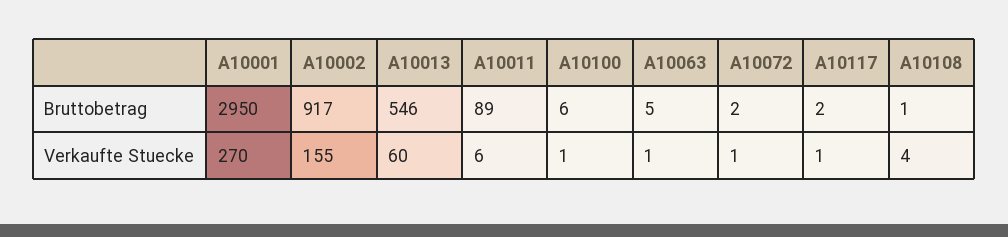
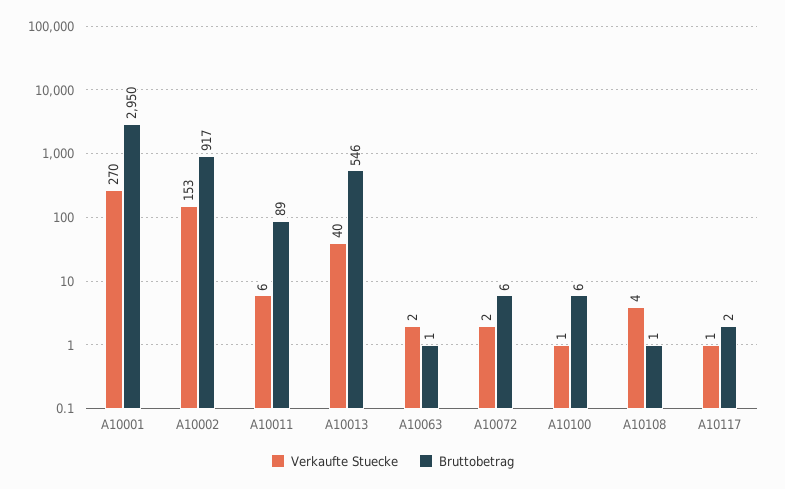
Bruttobetrag, A10063: 5 -> 1
Bruttobetrag, A10072: 2 -> 6
Verkaufte Stuecke, A10002: 155 -> 153
Verkaufte Stuecke, A10013: 60 -> 40
Verkaufte Stuecke, A10063: 1 -> 2
Verkaufte Stuecke, A10072: 1 -> 2

